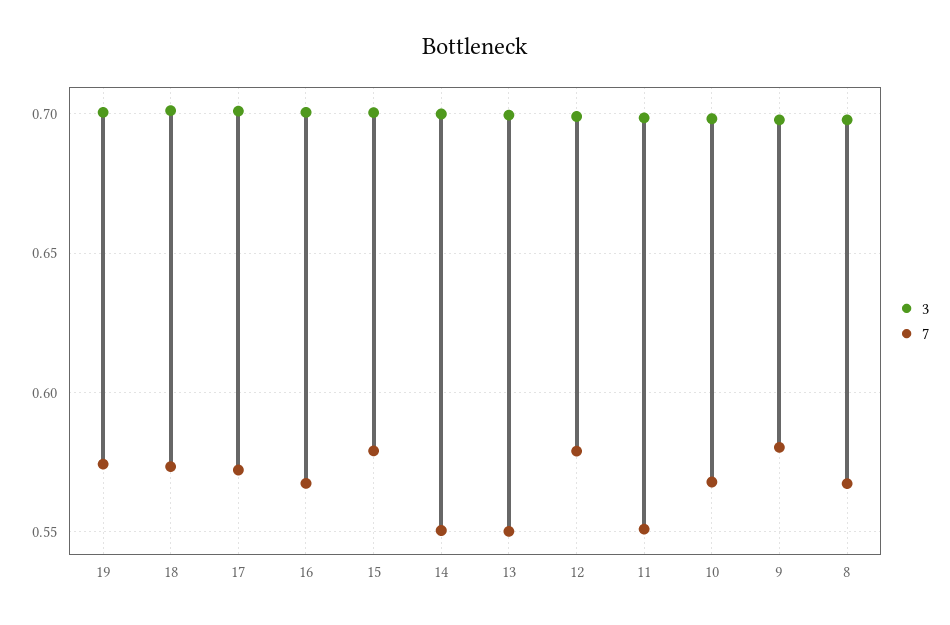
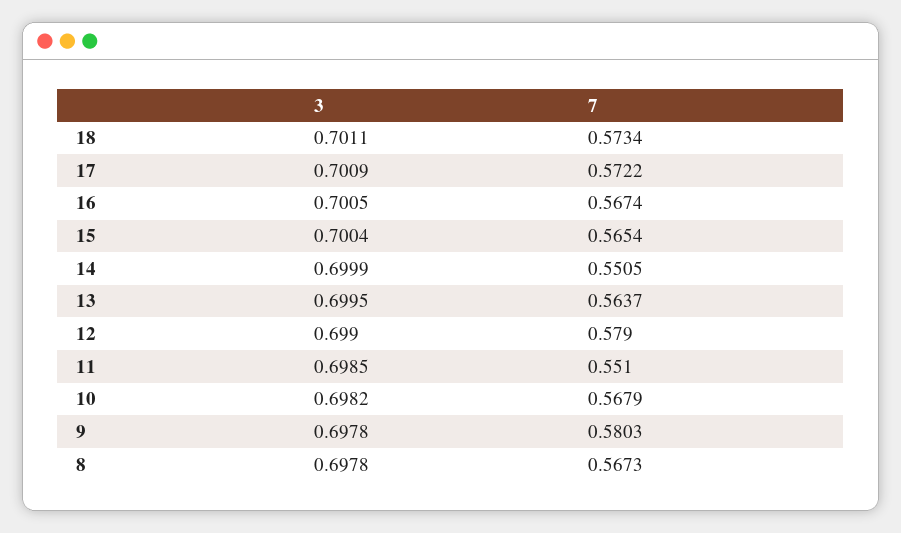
3, 19: 0.7 -> none
7, 19: 0.575 -> none
7, 15: 0.58 -> 0.5654
7, 13: 0.55 -> 0.5637

